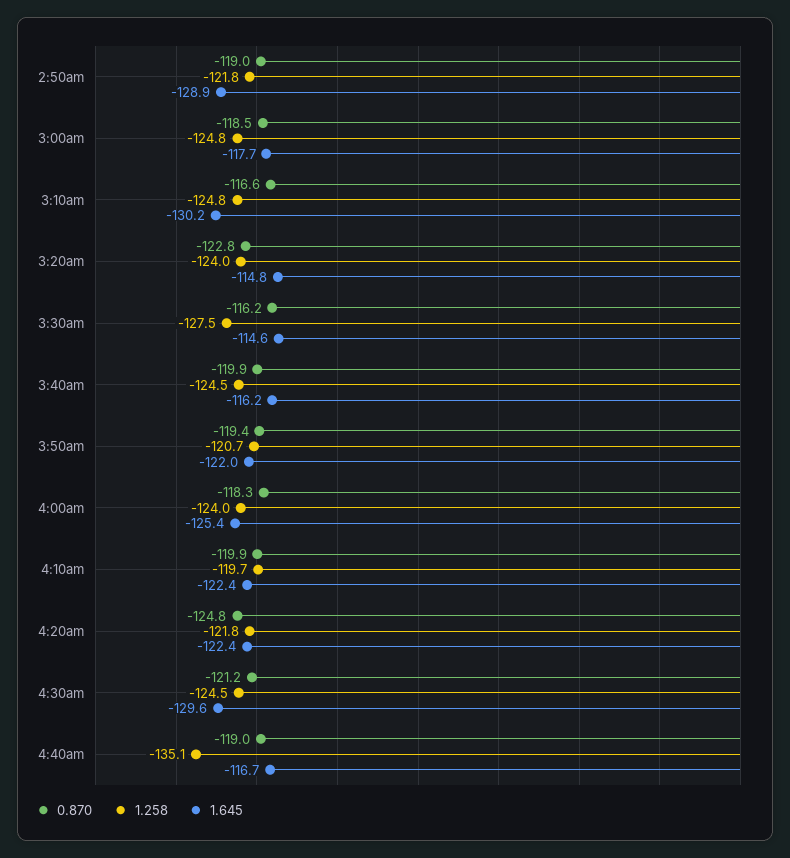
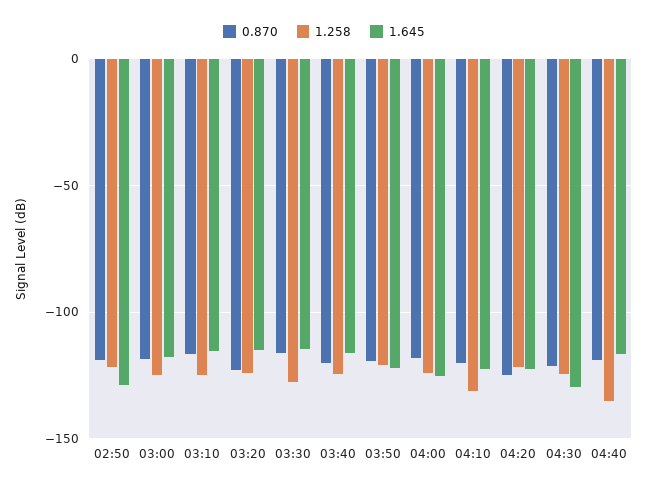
1.645, 3:10am: -130.2 -> -115
1.258, 4:10am: -119.7 -> -130

